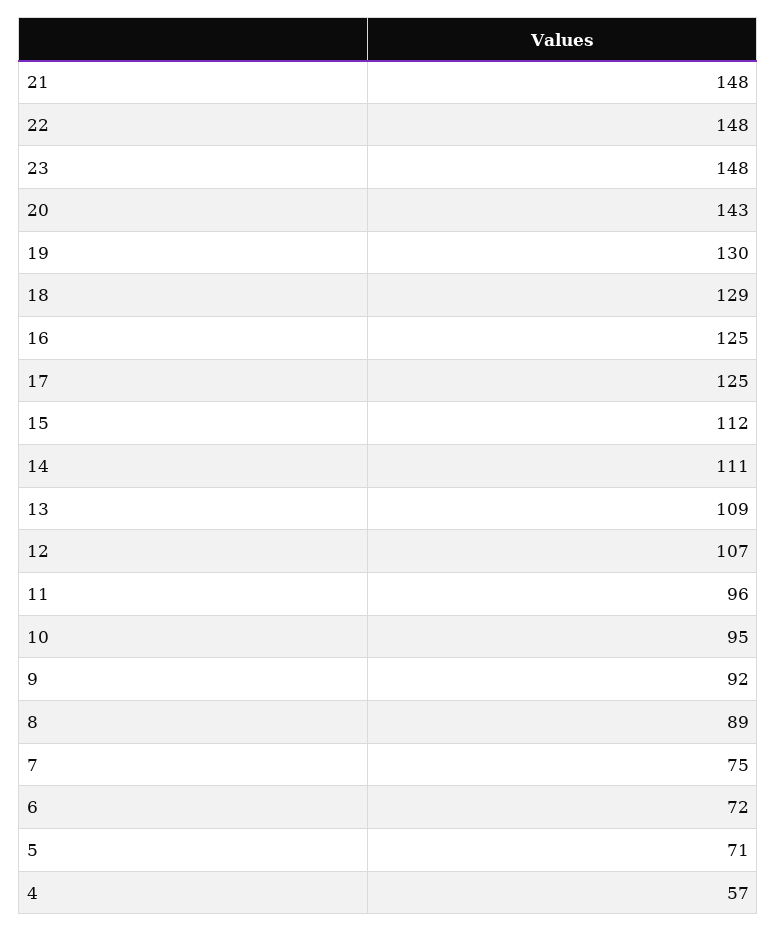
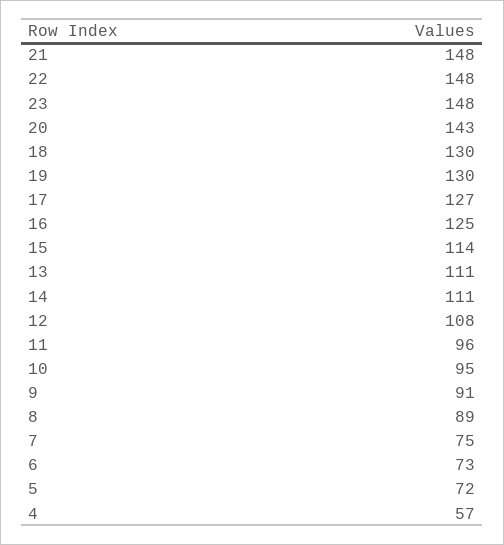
18: 129 -> 130
17: 125 -> 127
15: 112 -> 114
13: 109 -> 111
12: 107 -> 108
9: 92 -> 91
6: 72 -> 73
5: 71 -> 72

